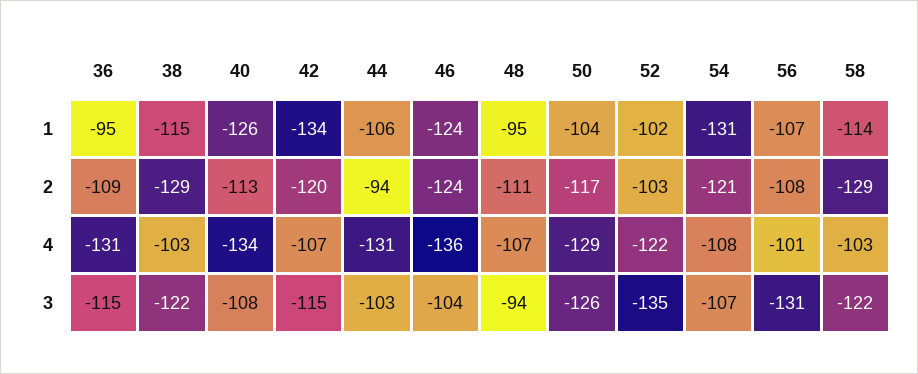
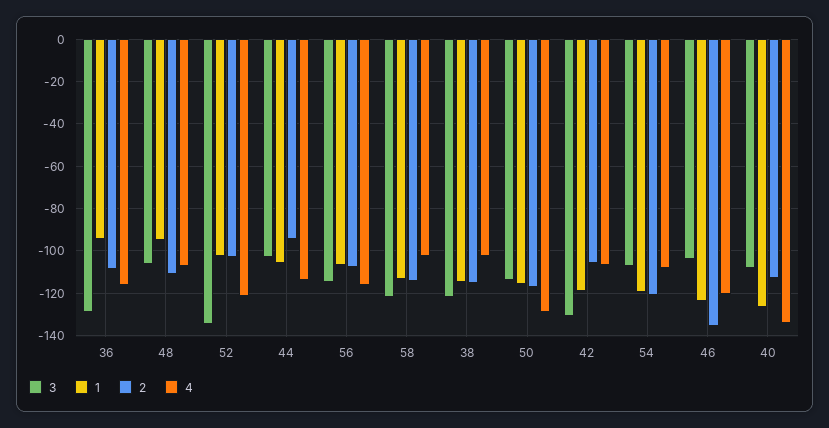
1, 42: -134 -> -120
1, 50: -104 -> -115
1, 54: -131 -> -120
2, 38: -129 -> -115
2, 42: -120 -> -105
2, 46: -124 -> -135
2, 58: -129 -> -115
4, 36: -131 -> -115
4, 44: -131 -> -115
4, 46: -136 -> -120
4, 56: -101 -> -115
3, 36: -115 -> -130
3, 42: -115 -> -130
3, 48: -94 -> -105
3, 50: -126 -> -115
3, 56: -131 -> -115

